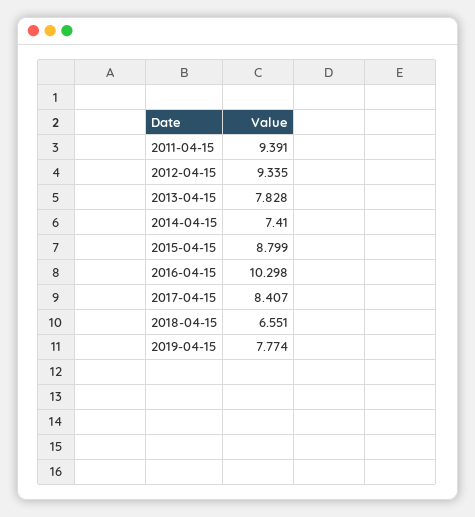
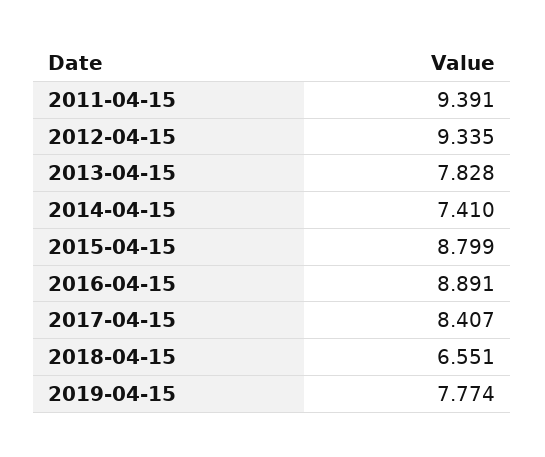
2016-04-15: 10.298 -> 8.891

